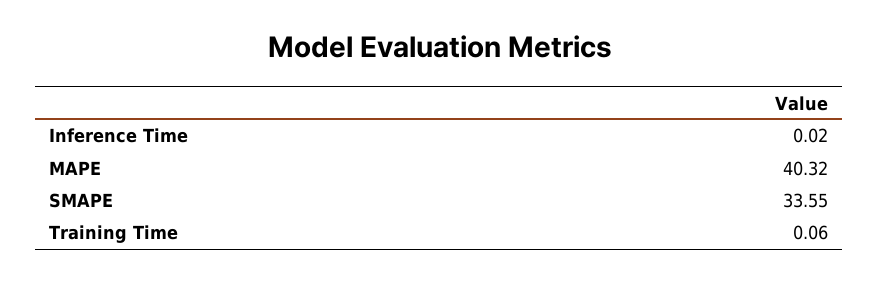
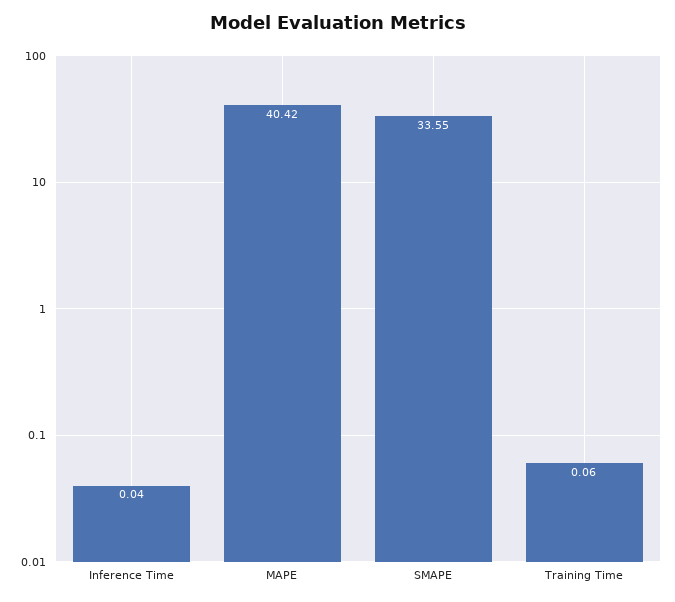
Inference Time: 0.02 -> 0.04
MAPE: 40.32 -> 40.42

